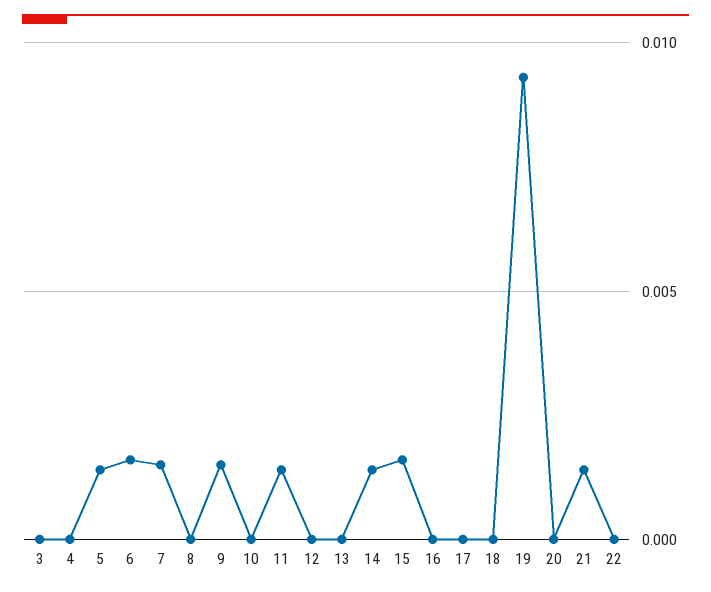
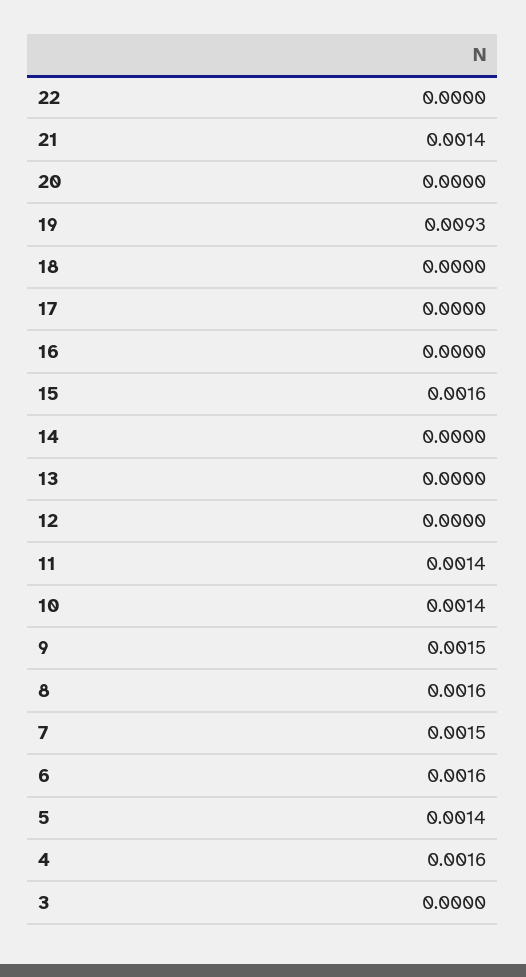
4: 0 -> 0.0016
8: 0 -> 0.0016
10: 0 -> 0.0014
14: 0.0015 -> 0

